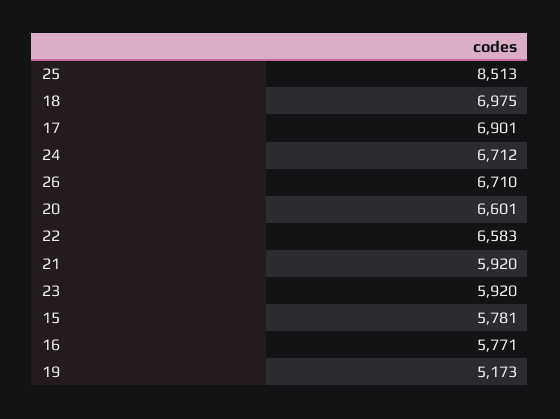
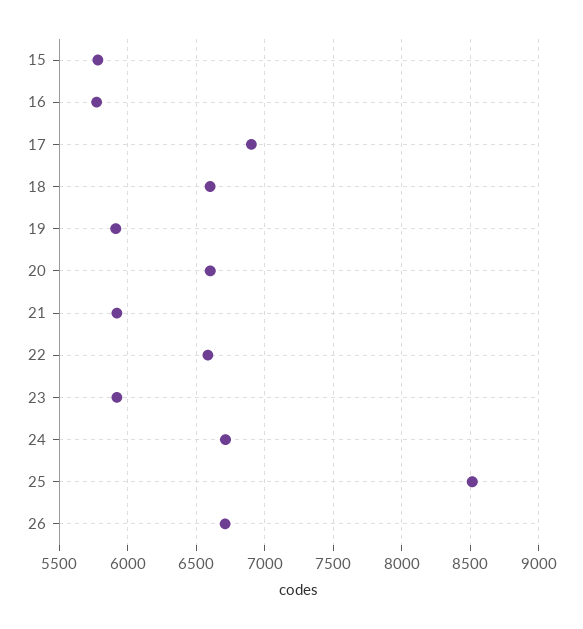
18: 6975 -> 6600
19: 5173 -> 5900

